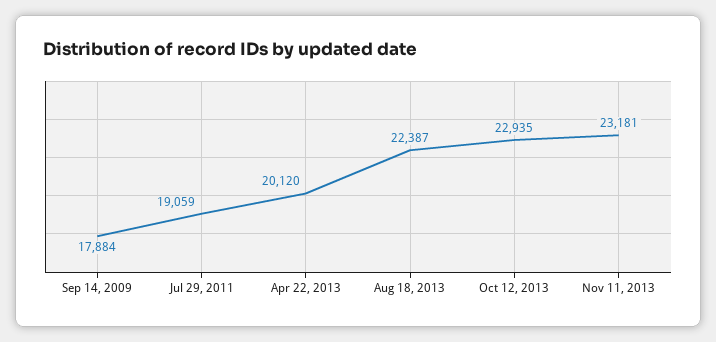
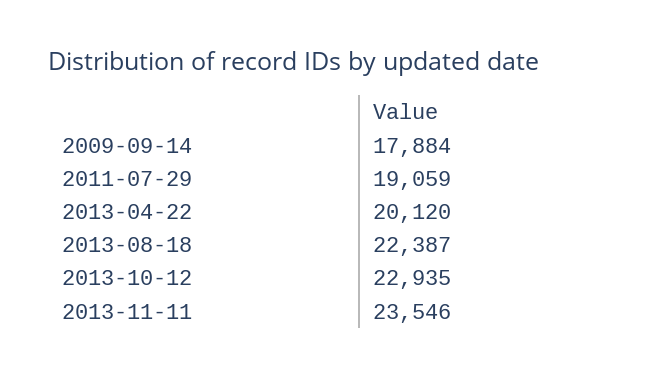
Nov 11, 2013: 23181 -> 23546

